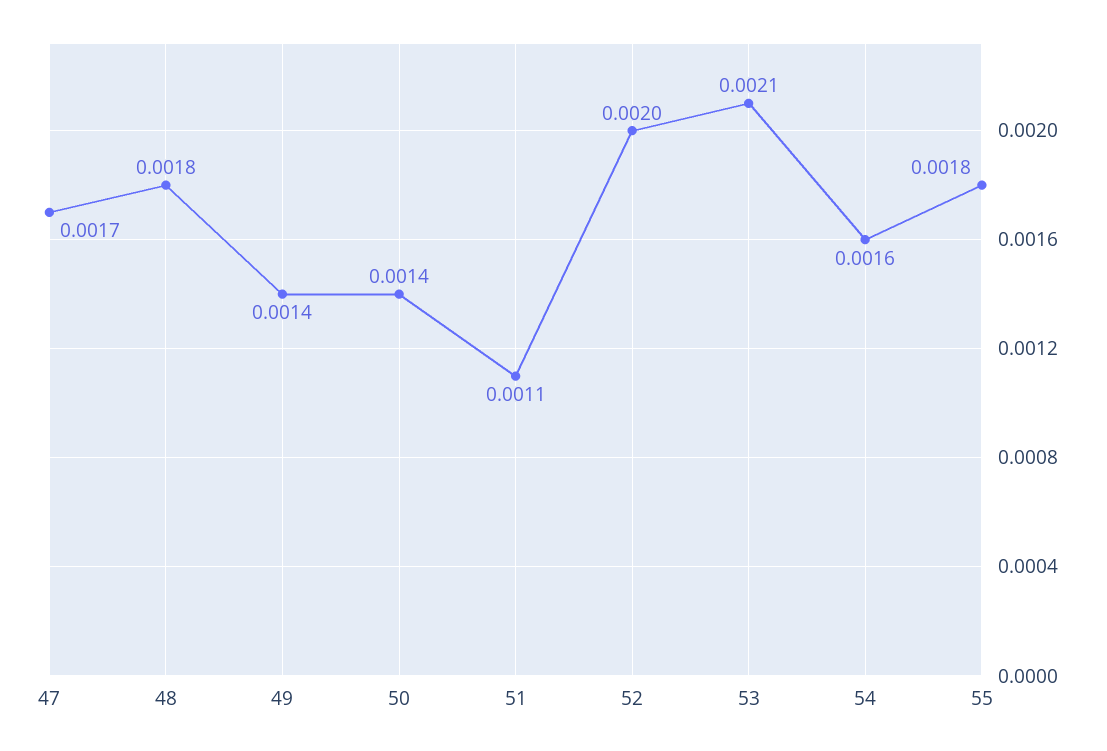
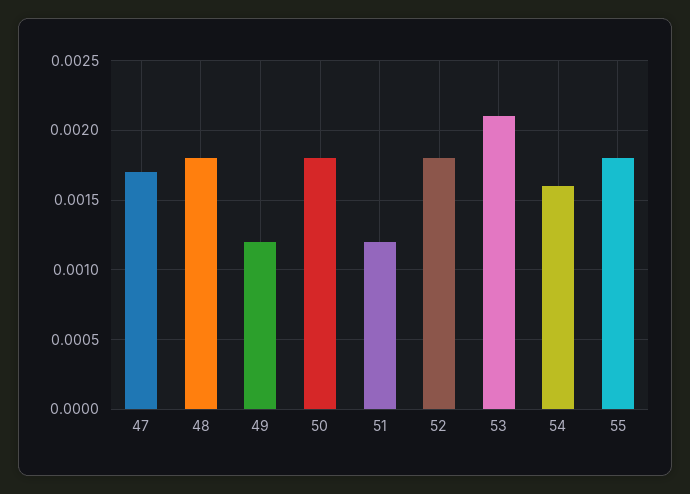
49: 0.0014 -> 0.0012
50: 0.0014 -> 0.0018
51: 0.0011 -> 0.0012
52: 0.002 -> 0.0018

